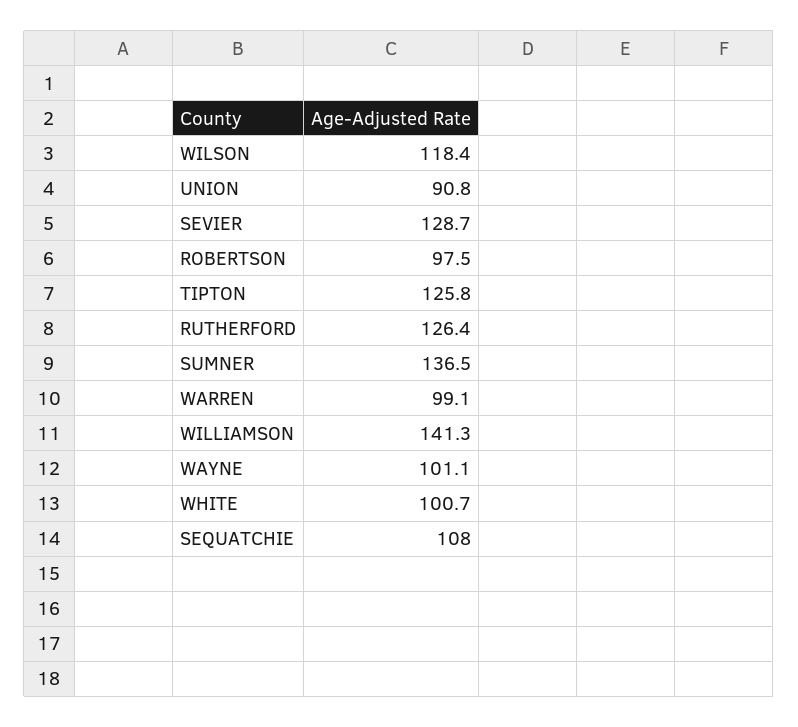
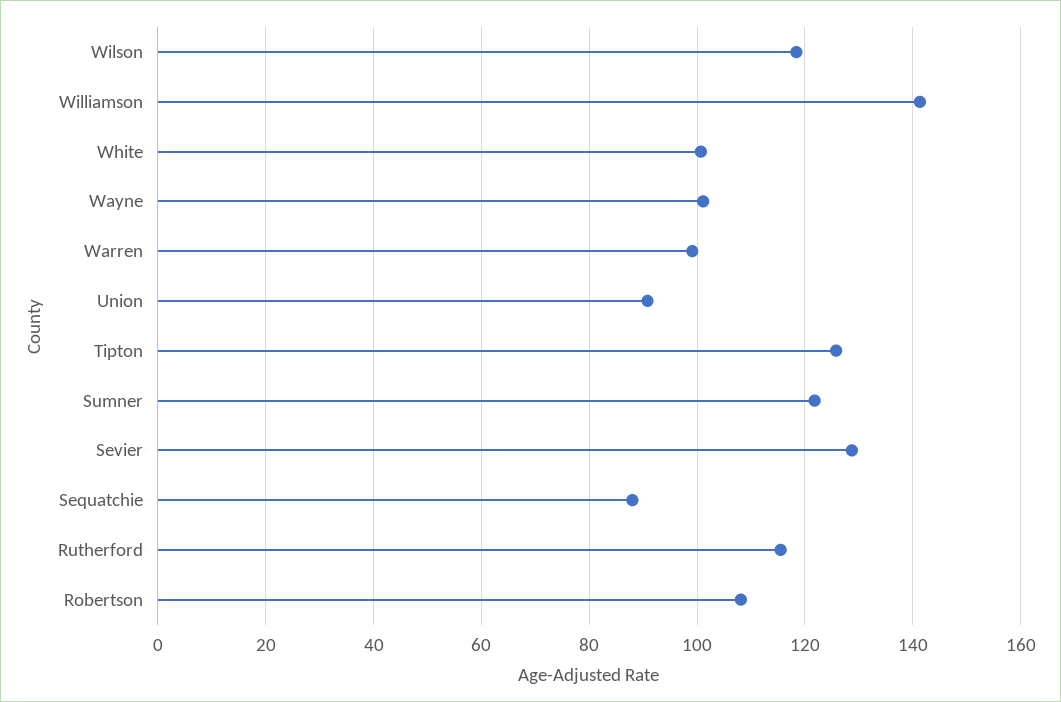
ROBERTSON: 97.5 -> 108
RUTHERFORD: 126.4 -> 116
SUMNER: 136.5 -> 122
SEQUATCHIE: 108 -> 88

